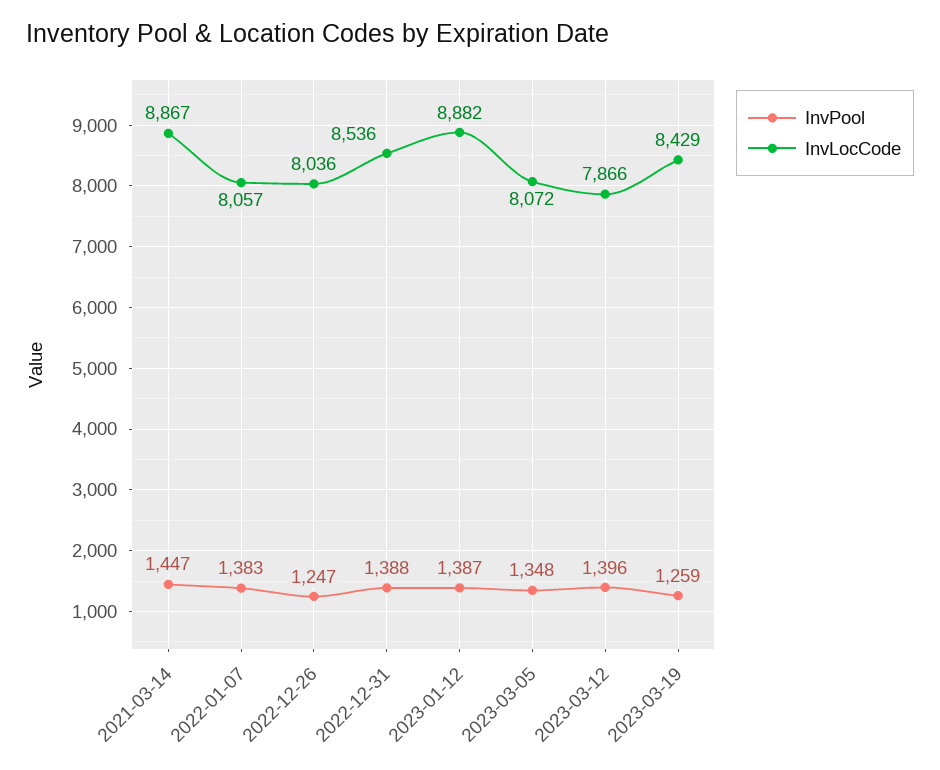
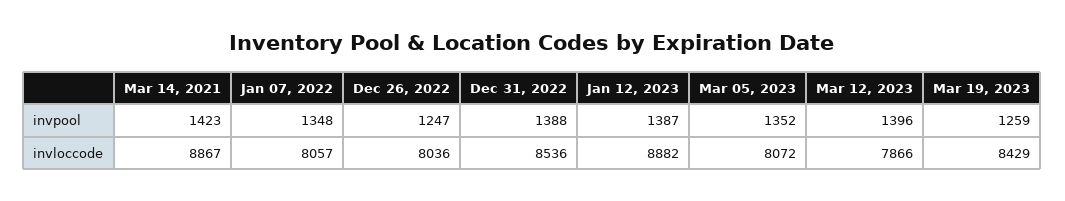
InvPool, 2021-03-14: 1447 -> 1423
InvPool, 2022-01-07: 1383 -> 1348
InvPool, 2023-03-05: 1348 -> 1352

